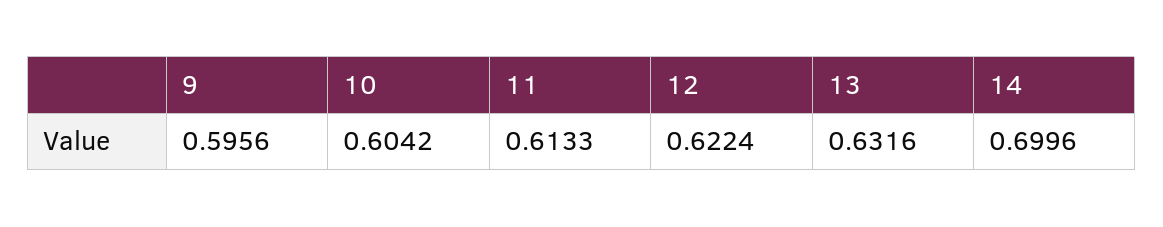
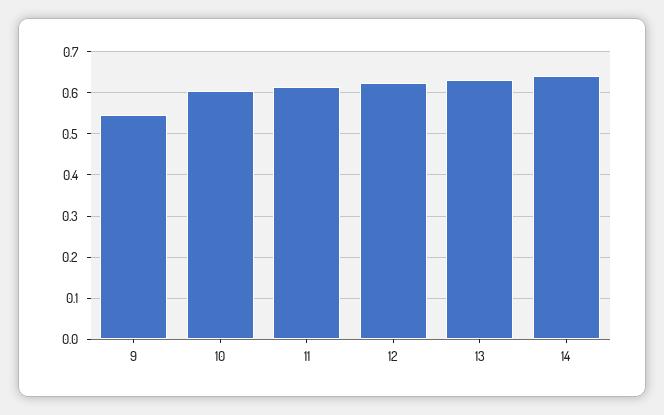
9: 0.5956 -> 0.54
14: 0.6996 -> 0.64

